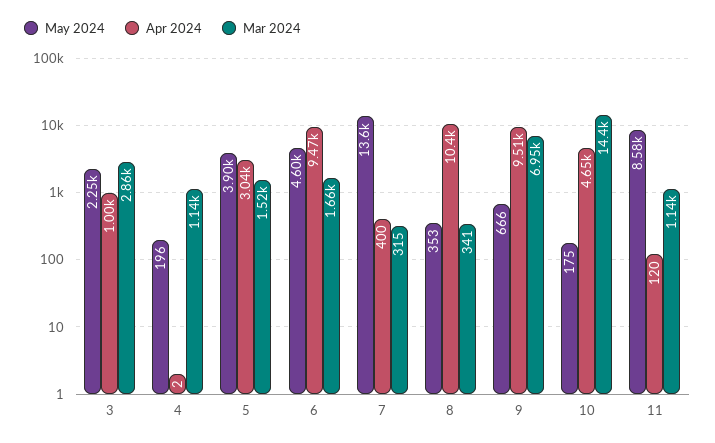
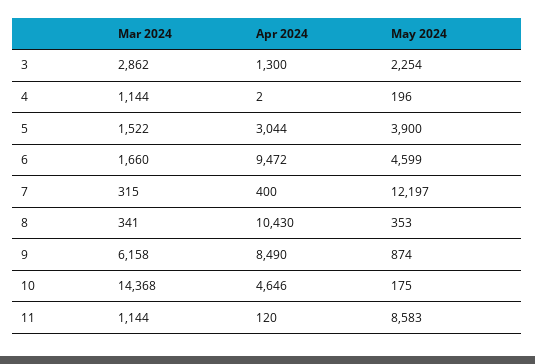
Apr 2024, 3: 1000 -> 1300
May 2024, 7: 13600 -> 12197
May 2024, 9: 666 -> 874
Apr 2024, 9: 9510 -> 8490
Mar 2024, 9: 6950 -> 6158

